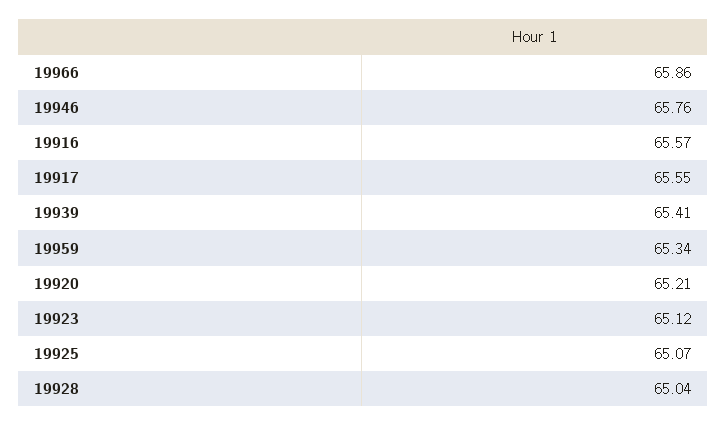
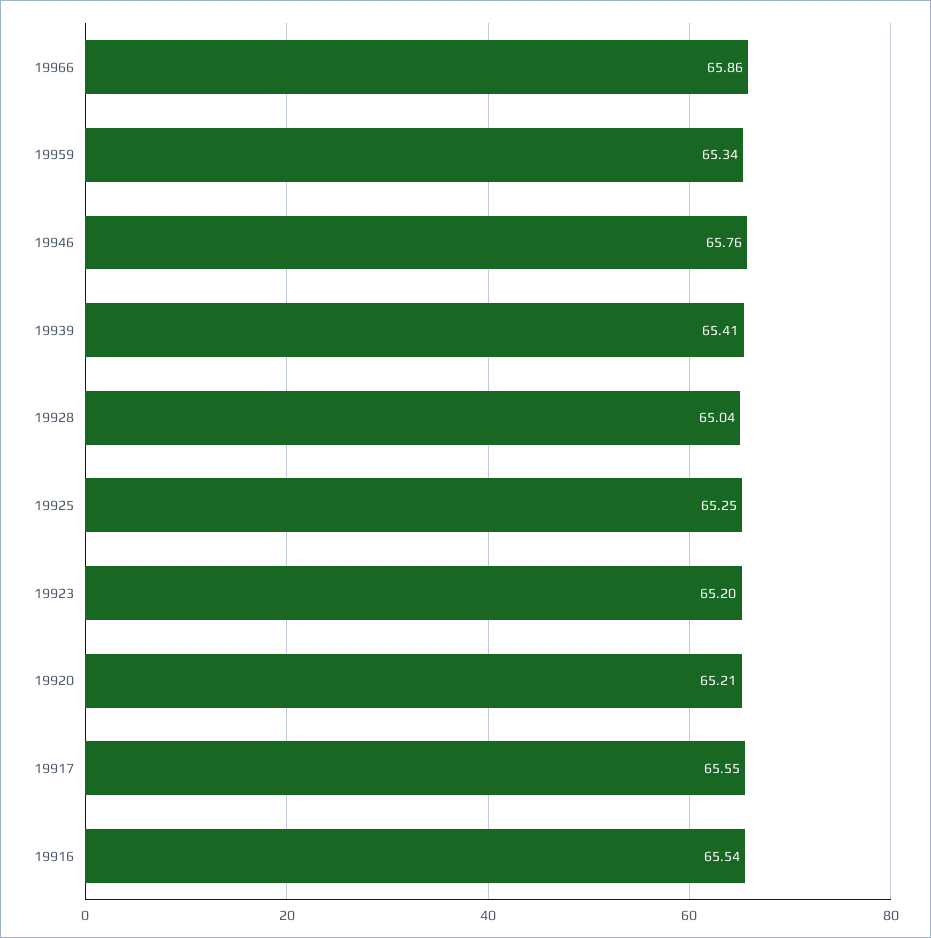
19916: 65.57 -> 65.54
19923: 65.12 -> 65.2
19925: 65.07 -> 65.25

